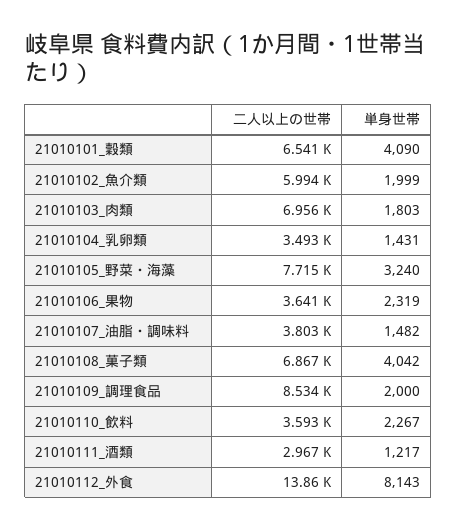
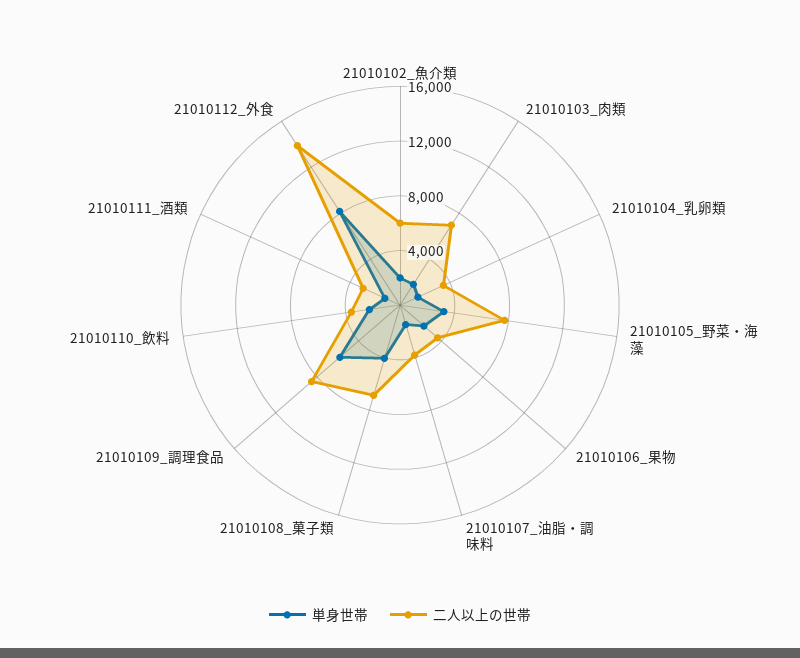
二人以上の世帯, 21010101_穀類: 6541 -> none
単身世帯, 21010101_穀類: 4090 -> none
単身世帯, 21010109_調理食品: 2000 -> 6000

